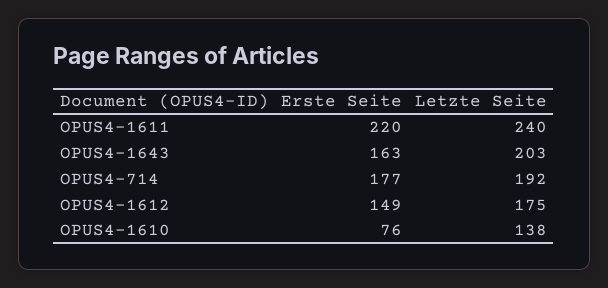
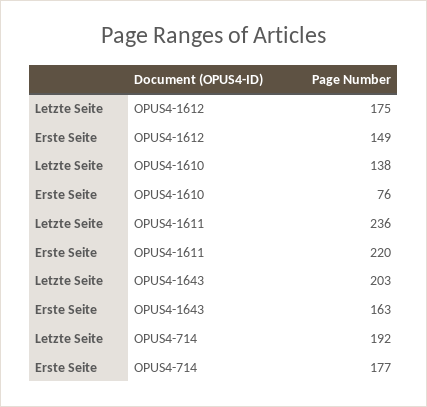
Letzte Seite, OPUS4-1611: 240 -> 236

